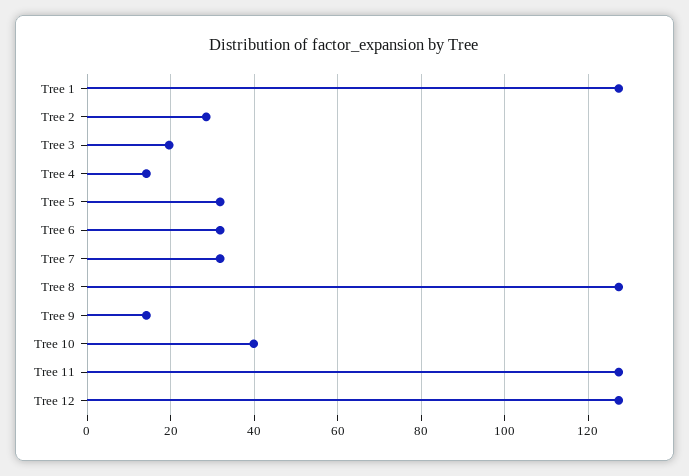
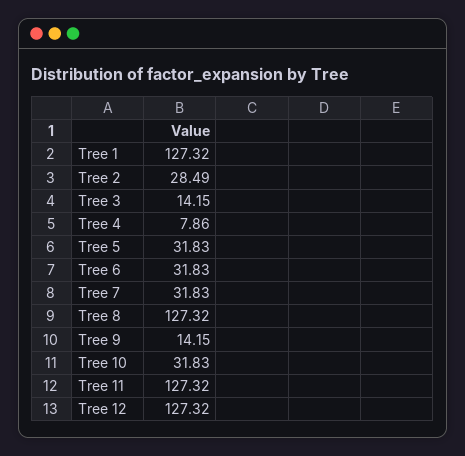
Tree 3: 20 -> 14.15
Tree 4: 14 -> 7.86
Tree 10: 40 -> 31.83

